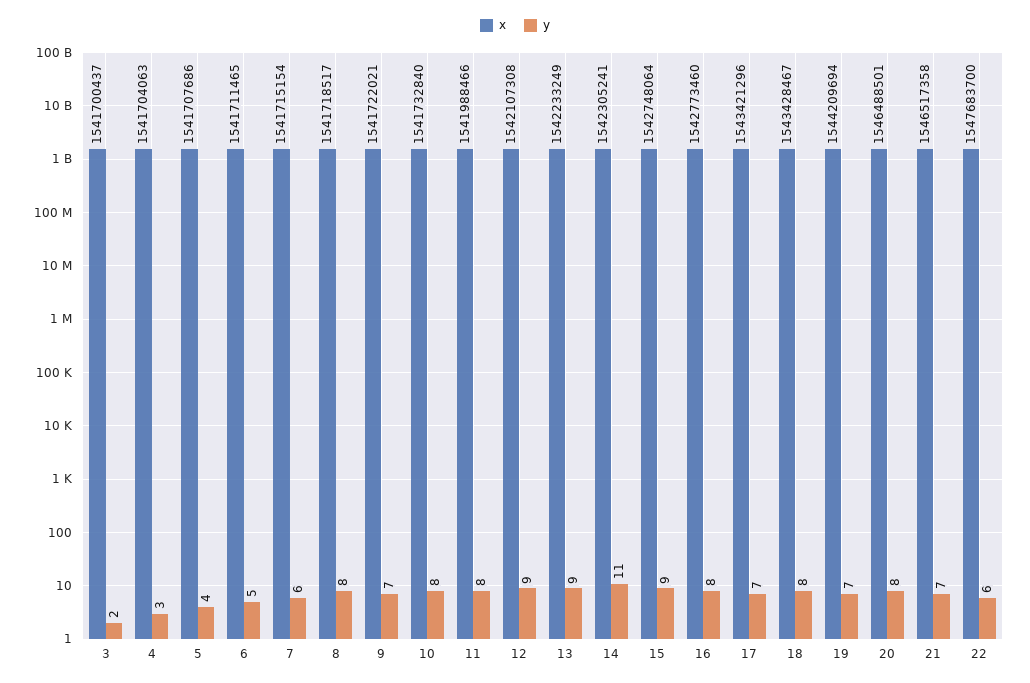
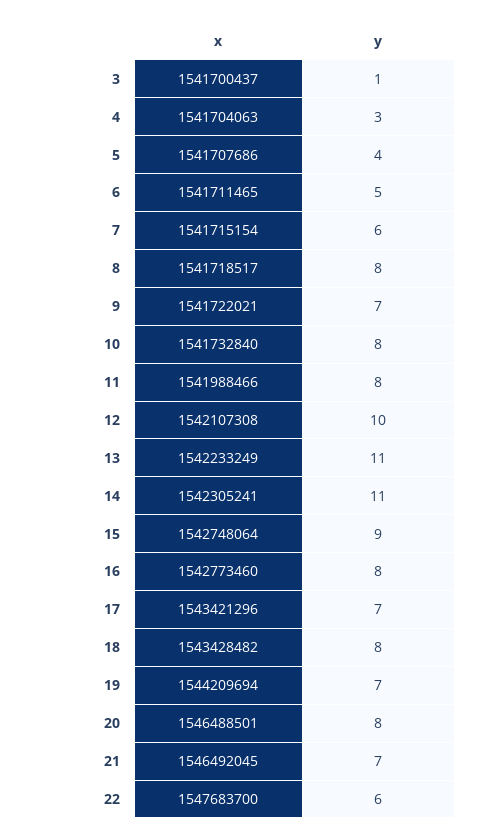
y, 3: 2 -> 1
y, 12: 9 -> 10
y, 13: 9 -> 11
x, 18: 1543428467 -> 1543428482
x, 21: 1546517358 -> 1546492045

